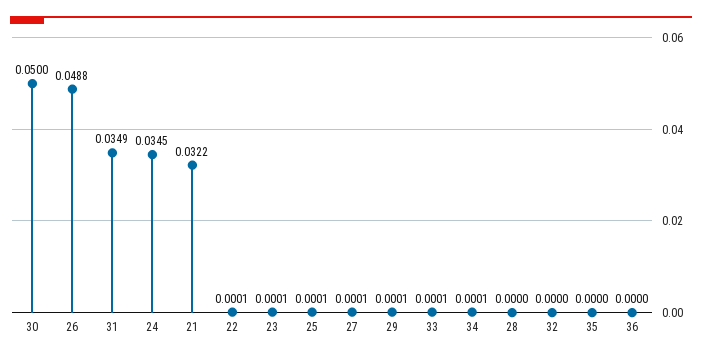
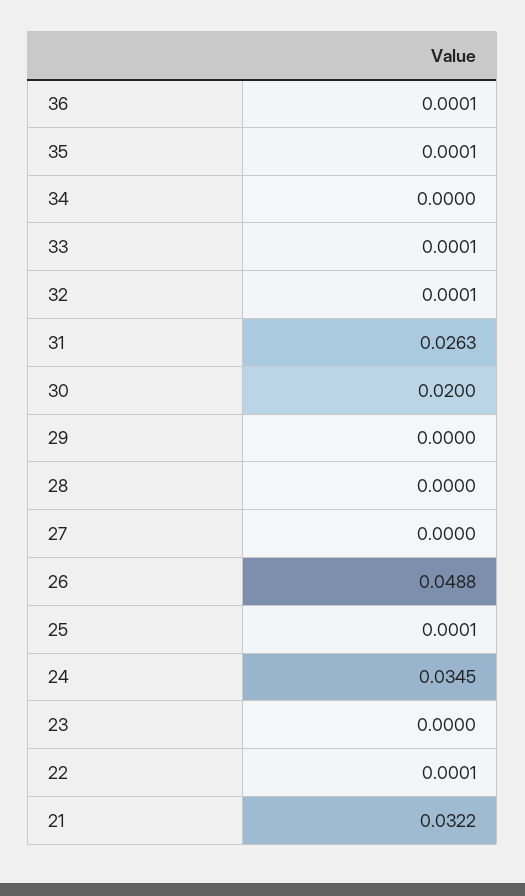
30: 0.05 -> 0.02
31: 0.0349 -> 0.0263
23: 0.0001 -> 0
27: 0.0001 -> 0
29: 0.0001 -> 0
34: 0.0001 -> 0
32: 0 -> 0.0001
35: 0 -> 0.0001
36: 0 -> 0.0001

